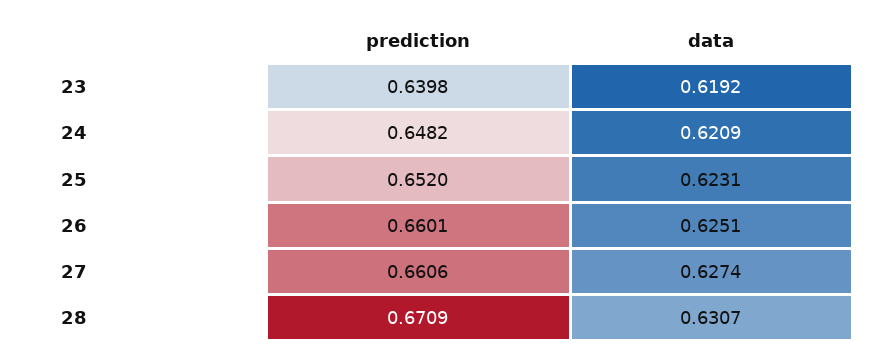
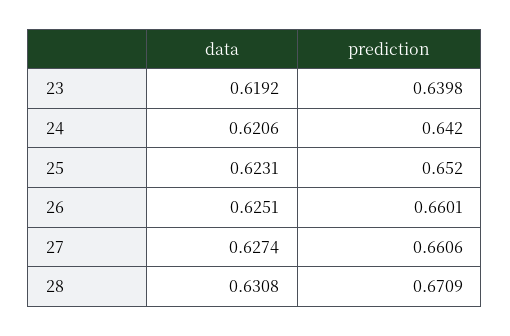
prediction, 24: 0.6482 -> 0.642
data, 24: 0.6209 -> 0.6206
data, 28: 0.6307 -> 0.6308

